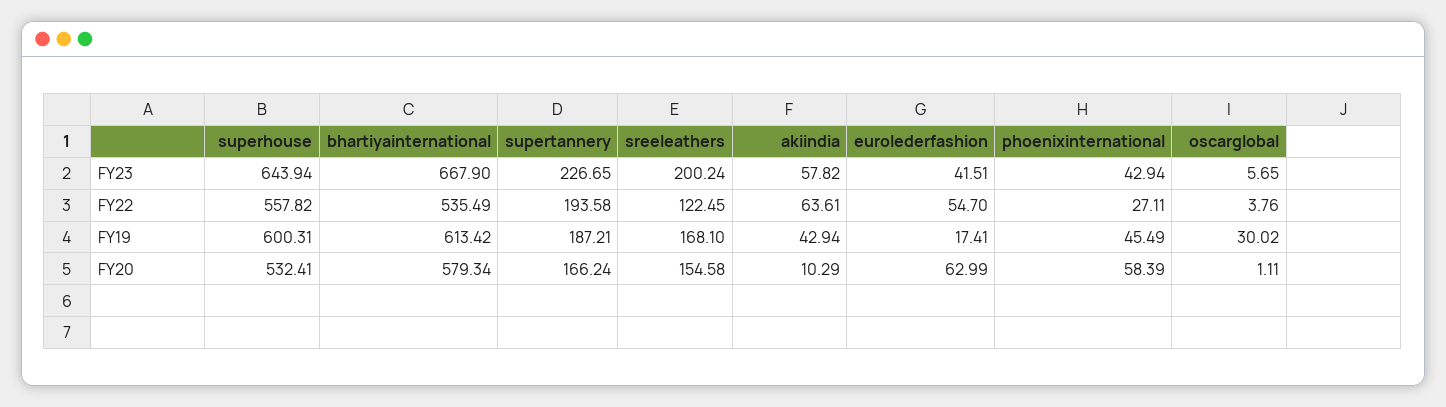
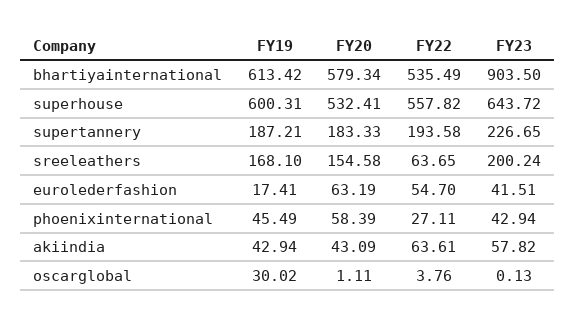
superhouse, FY23: 643.94 -> 643.72
bhartiyainternational, FY23: 667.9 -> 903.5
oscarglobal, FY23: 5.65 -> 0.13
sreeleathers, FY22: 122.45 -> 63.65
supertannery, FY20: 166.24 -> 183.33
akiindia, FY20: 10.29 -> 43.09
eurolederfashion, FY20: 62.99 -> 63.19

